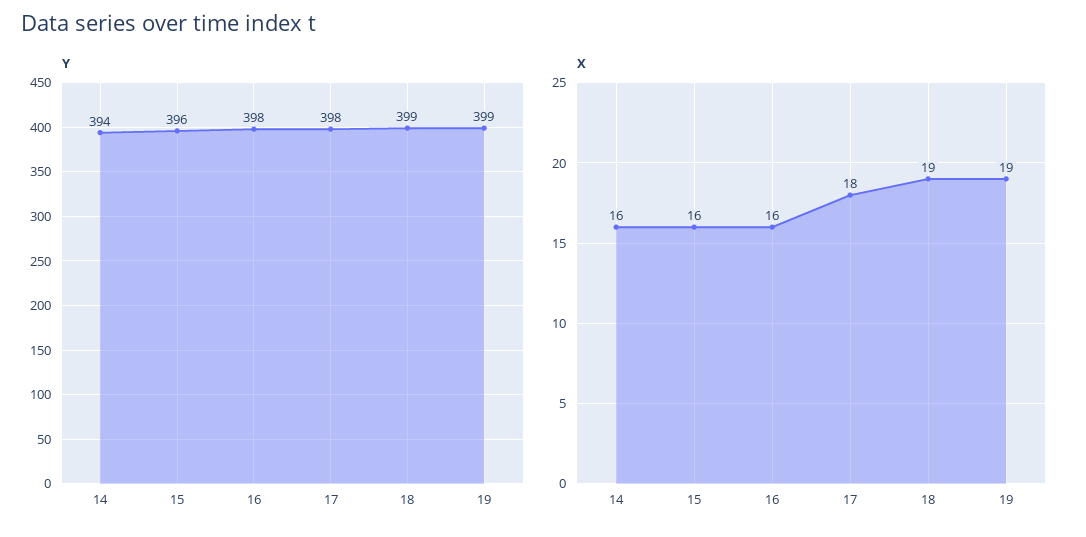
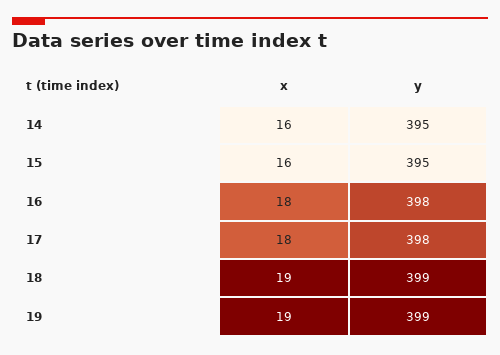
Y, 14: 394 -> 395
Y, 15: 396 -> 395
X, 16: 16 -> 18

